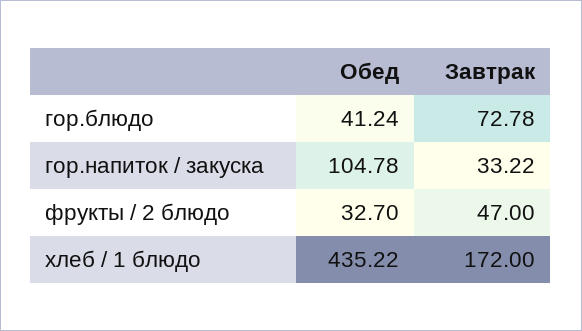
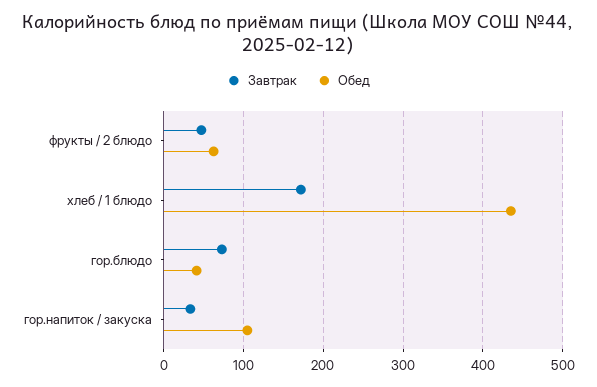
Обед, фрукты / 2 блюдо: 32.7 -> 60

